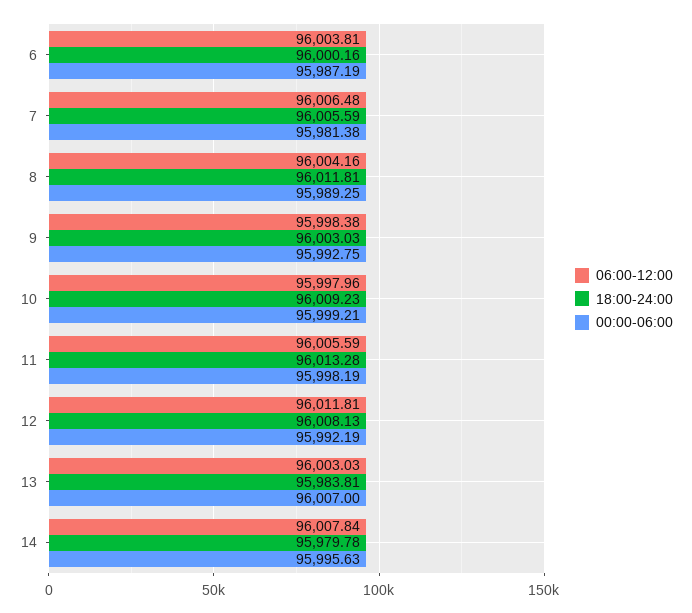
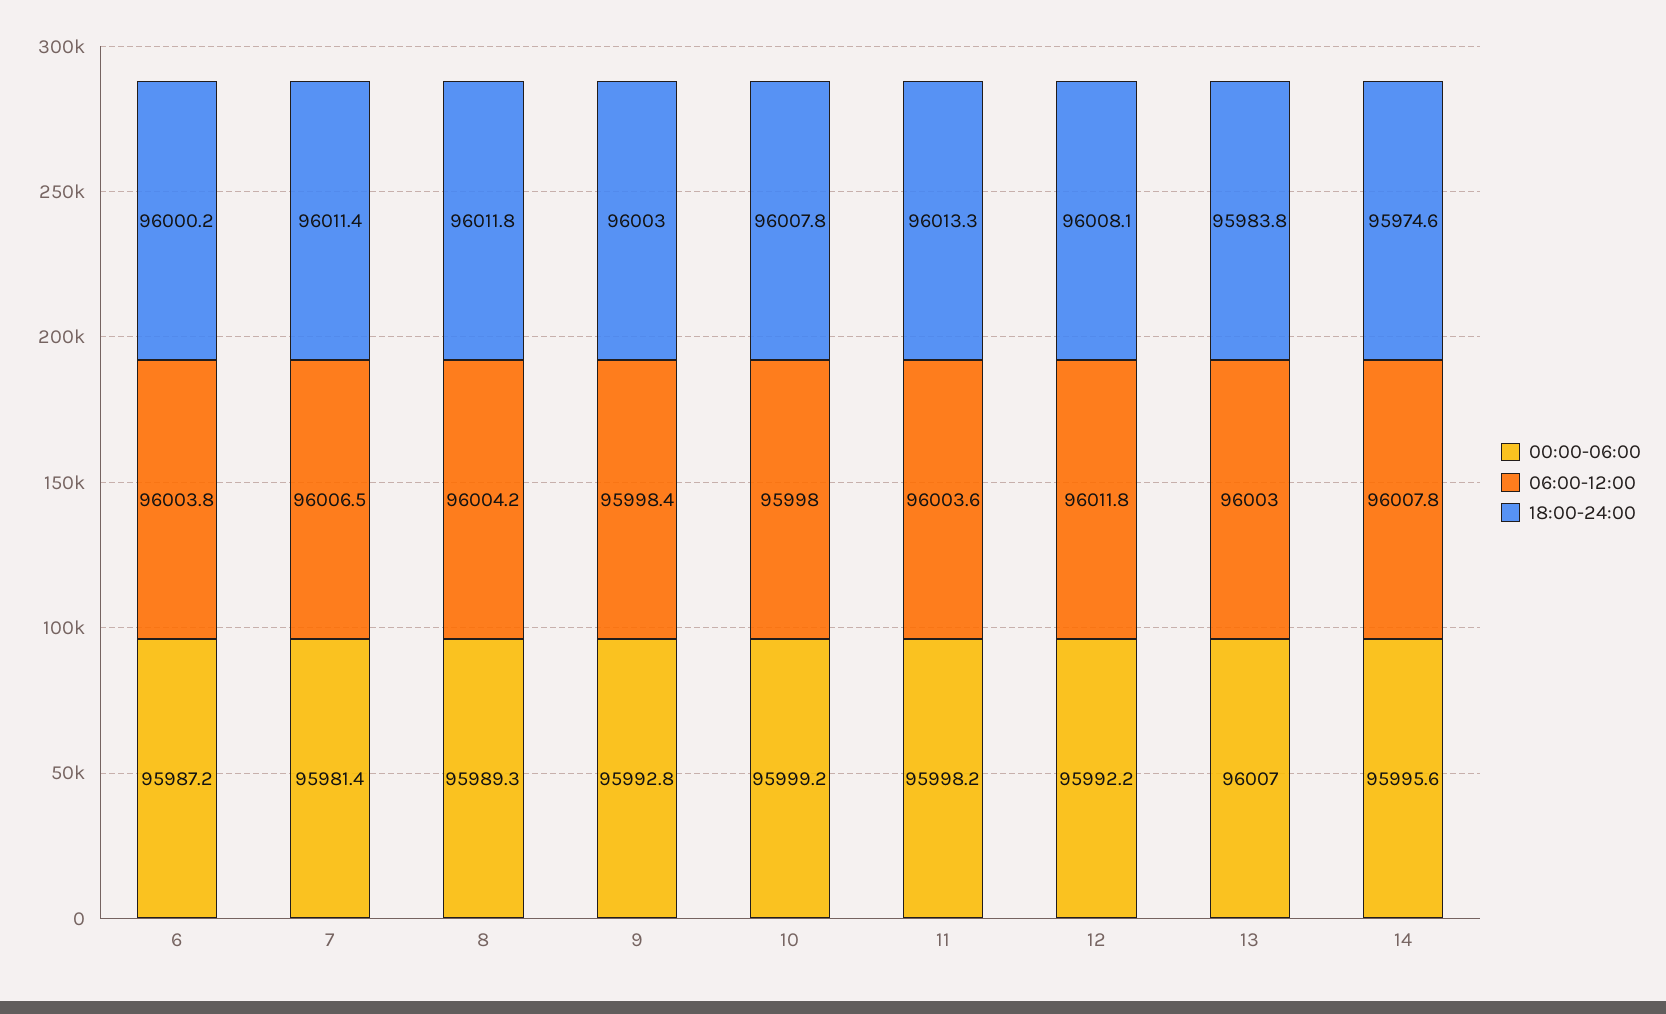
18:00-24:00, 7: 96005.59 -> 96011.4
18:00-24:00, 10: 96009.23 -> 96007.8
06:00-12:00, 11: 96005.59 -> 96003.6
18:00-24:00, 14: 95979.78 -> 95974.6

